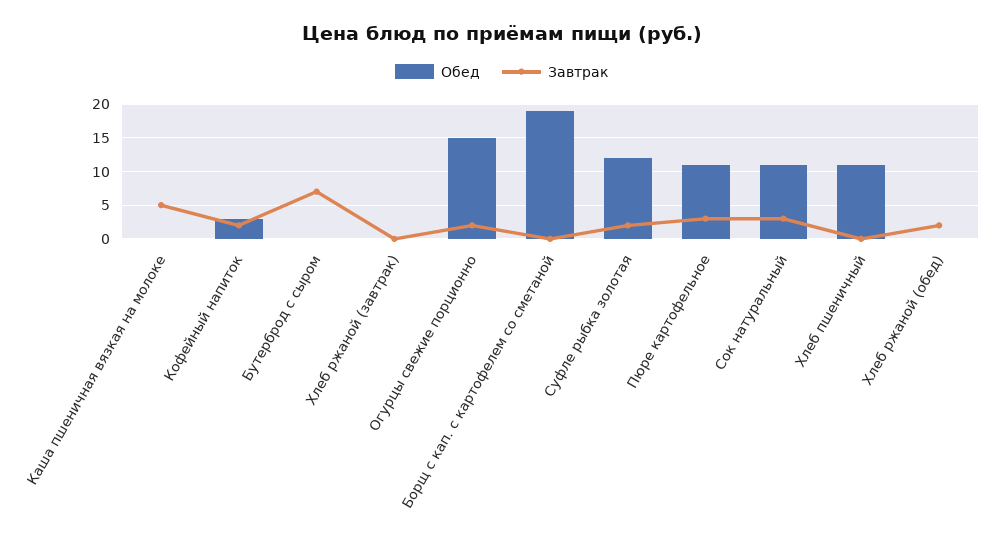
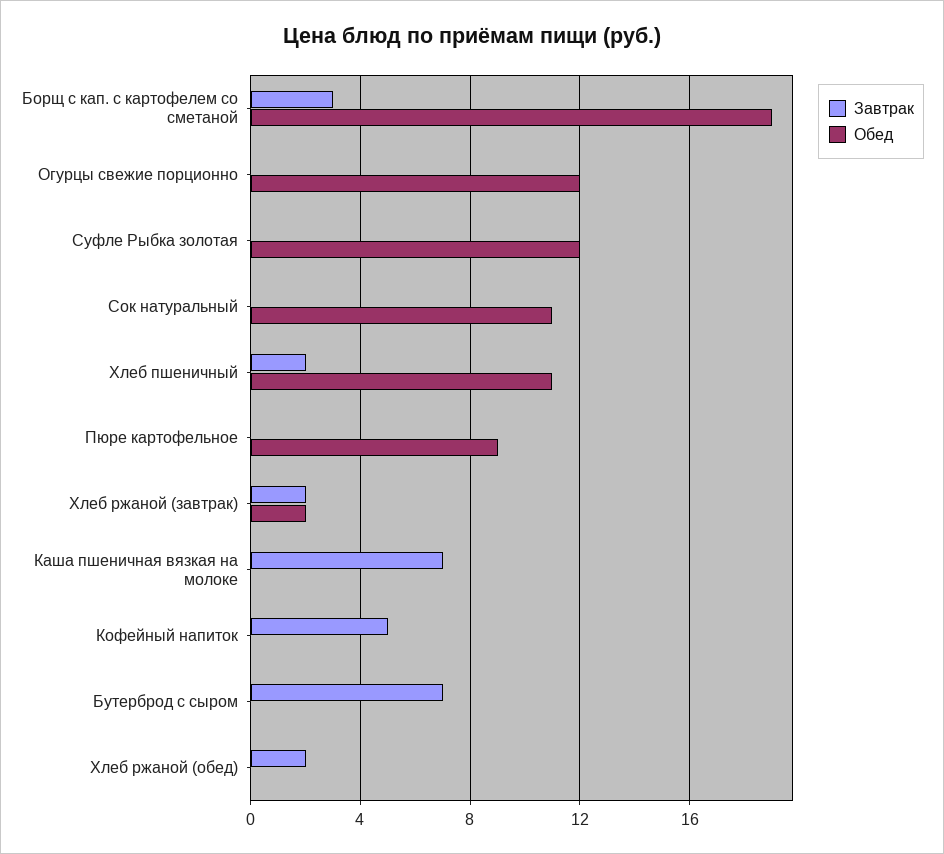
Завтрак, Каша пшеничная вязкая на молоке: 5 -> 7
Обед, Кофейный напиток: 3 -> 0
Завтрак, Кофейный напиток: 2 -> 5
Обед, Хлеб ржаной (завтрак): 0 -> 2
Завтрак, Хлеб ржаной (завтрак): 0 -> 2
Обед, Огурцы свежие порционно: 15 -> 12
Завтрак, Огурцы свежие порционно: 2 -> 0
Завтрак, Борщ с кап. с картофелем со сметаной: 0 -> 3
Завтрак, Суфле рыбка золотая: 2 -> 0
Обед, Пюре картофельное: 11 -> 9
Завтрак, Пюре картофельное: 3 -> 0
Завтрак, Сок натуральный: 3 -> 0
Завтрак, Хлеб пшеничный: 0 -> 2

